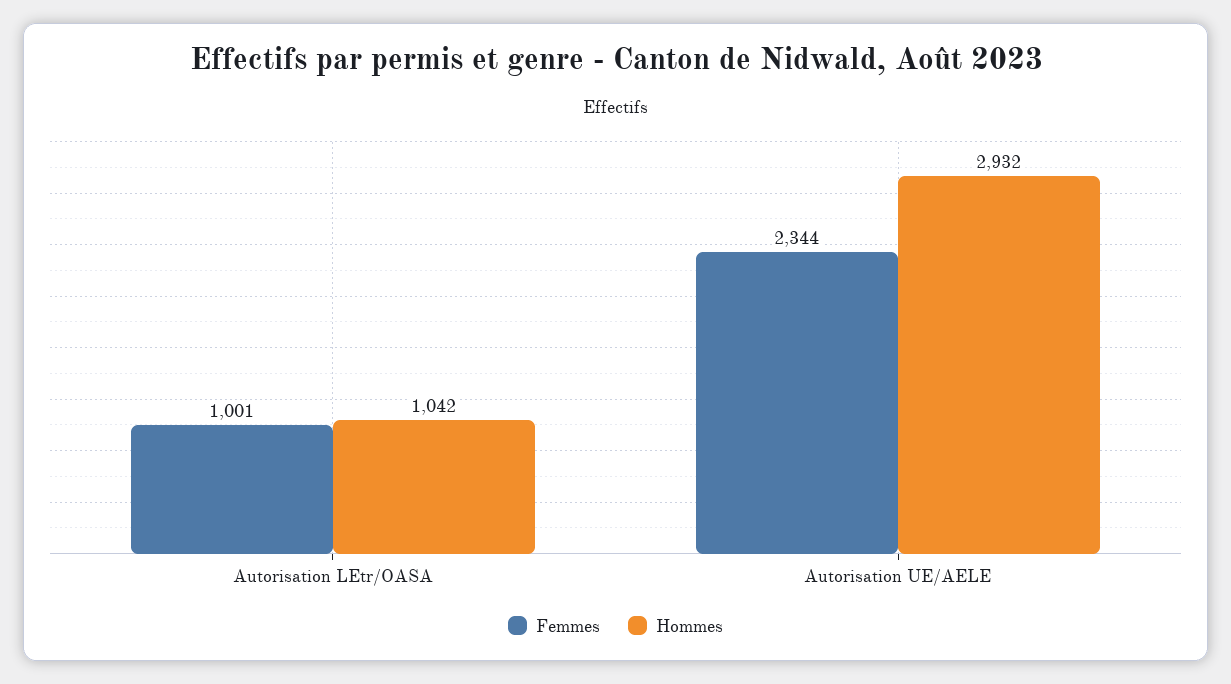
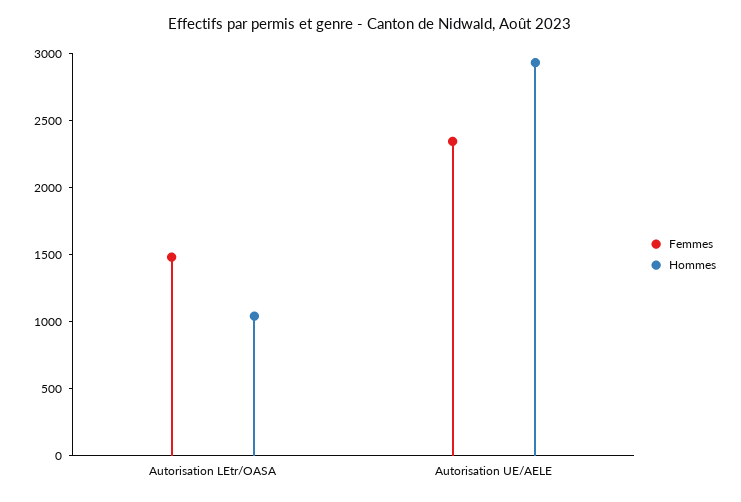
Femmes, Autorisation LEtr/OASA: 1001 -> 1500

